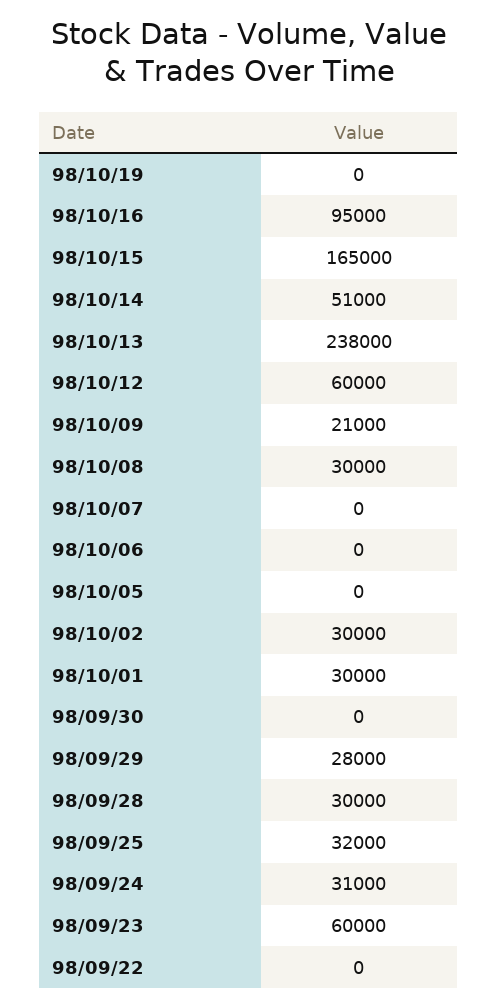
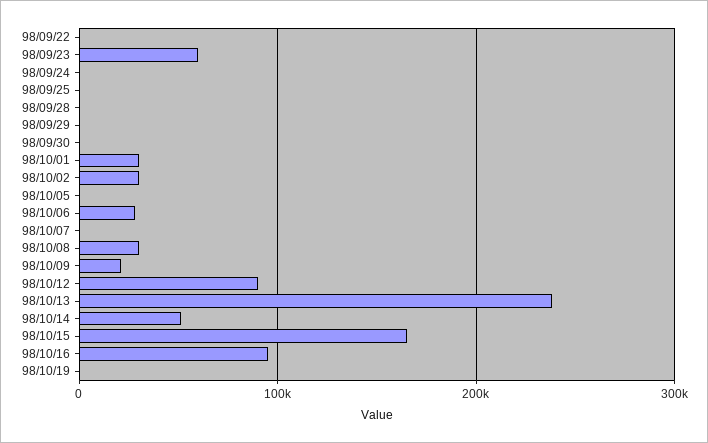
98/10/12: 60000 -> 90000
98/10/06: 0 -> 30000
98/09/29: 28000 -> 0
98/09/28: 30000 -> 0
98/09/25: 32000 -> 0
98/09/24: 31000 -> 0

